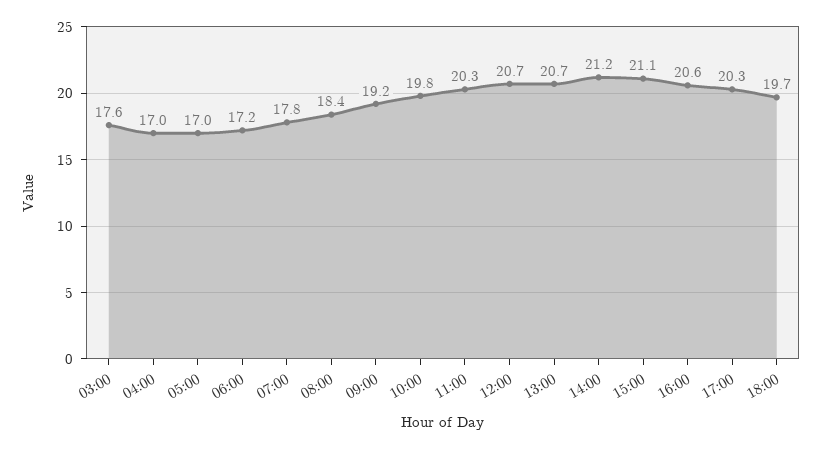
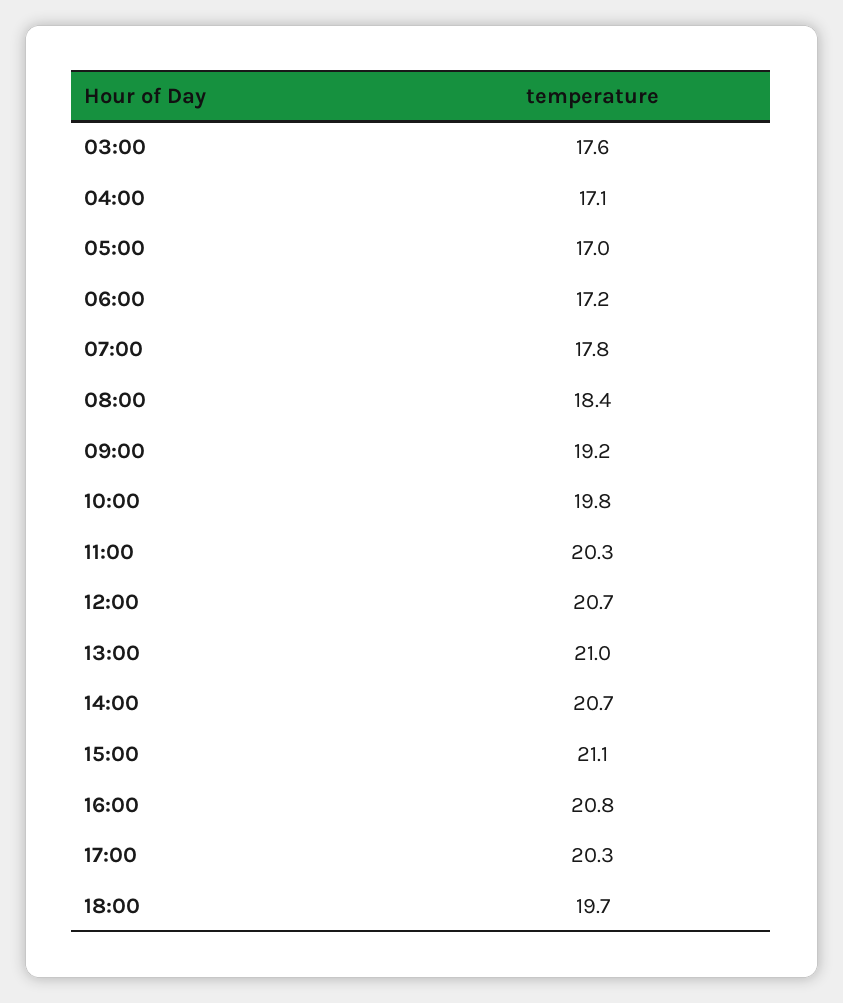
04:00: 17 -> 17.1
13:00: 20.7 -> 21
14:00: 21.2 -> 20.7
16:00: 20.6 -> 20.8

